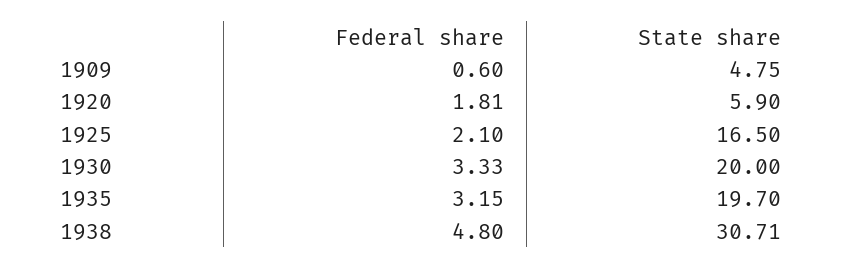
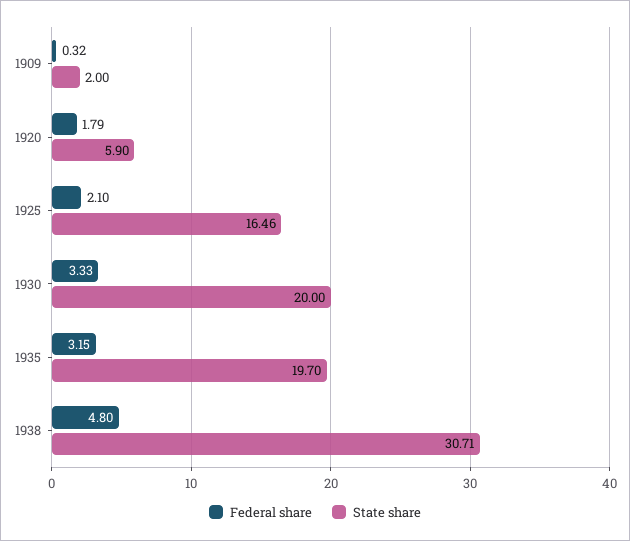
Federal share, 1909: 0.6 -> 0.32
State share, 1909: 4.75 -> 2
Federal share, 1920: 1.81 -> 1.79
State share, 1925: 16.5 -> 16.46

